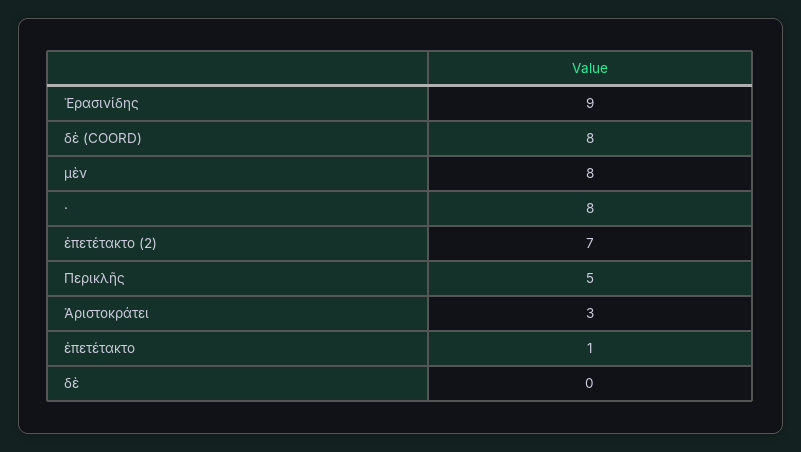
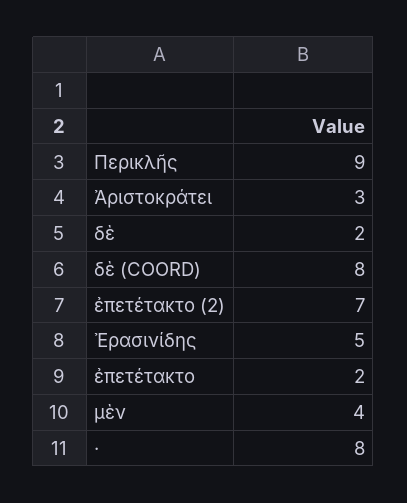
Ἐρασινίδης: 9 -> 5
μὲν: 8 -> 4
Περικλῆς: 5 -> 9
ἐπετέτακτο: 1 -> 2
δὲ: 0 -> 2

